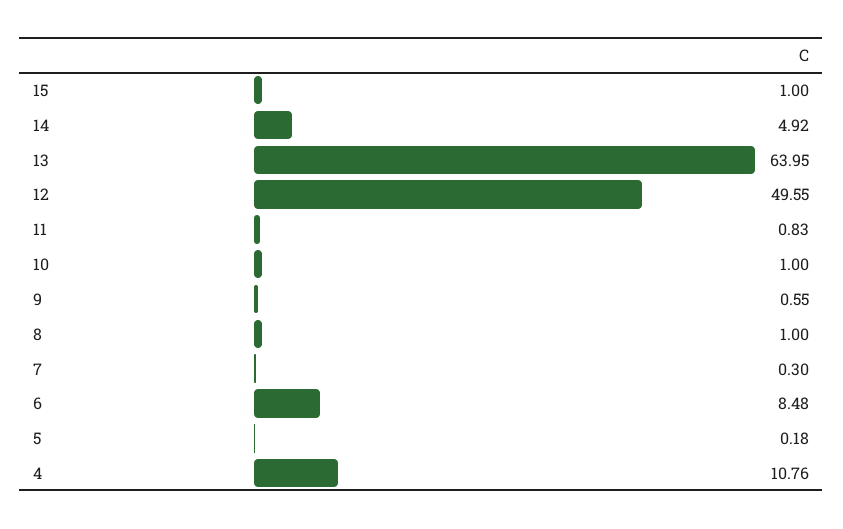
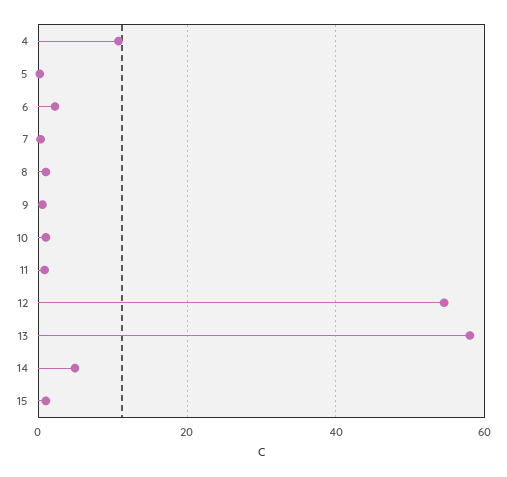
13: 63.95 -> 58
12: 49.55 -> 54
6: 8.48 -> 2

